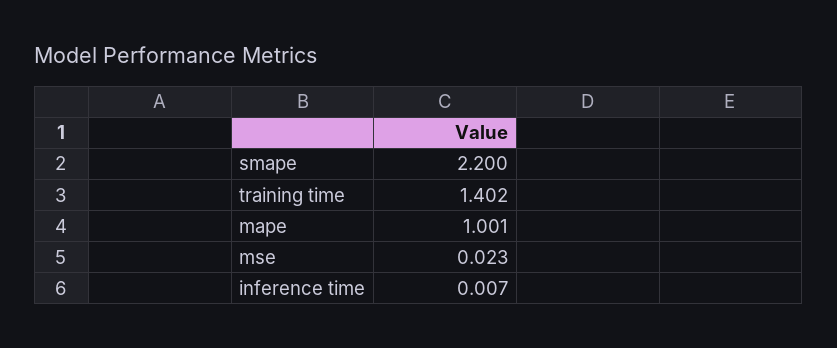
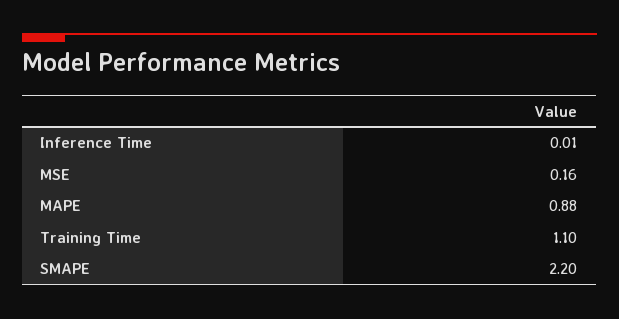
training time: 1.402 -> 1.1
mape: 1.001 -> 0.88
mse: 0.023 -> 0.16

